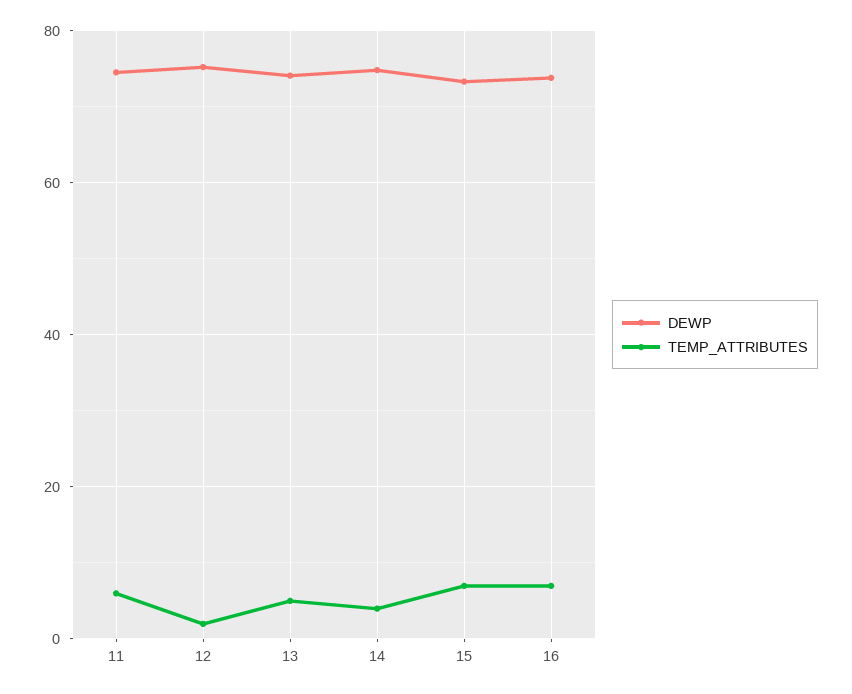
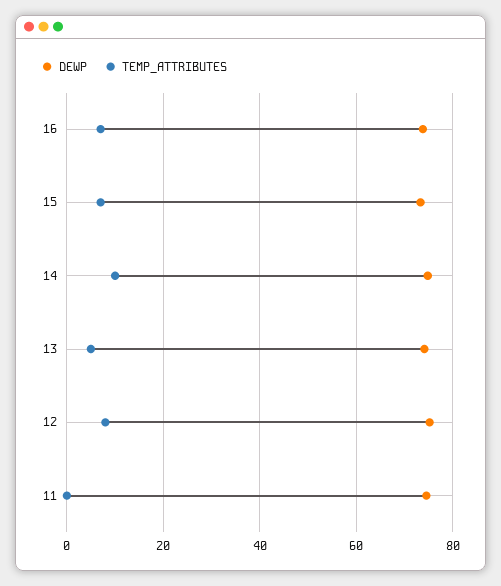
TEMP_ATTRIBUTES, 11: 6 -> 0
TEMP_ATTRIBUTES, 12: 2 -> 8
TEMP_ATTRIBUTES, 14: 4 -> 10

